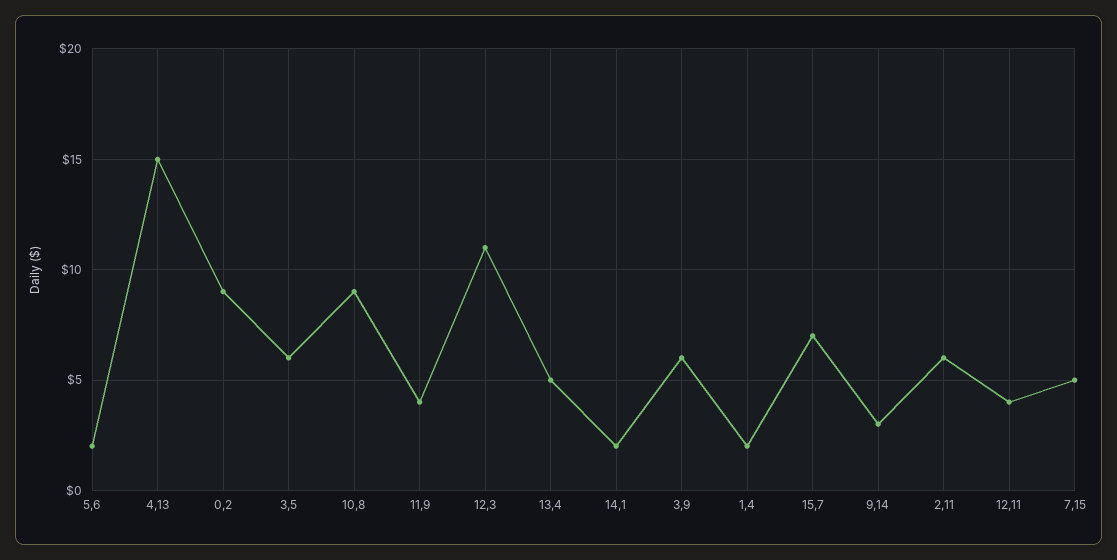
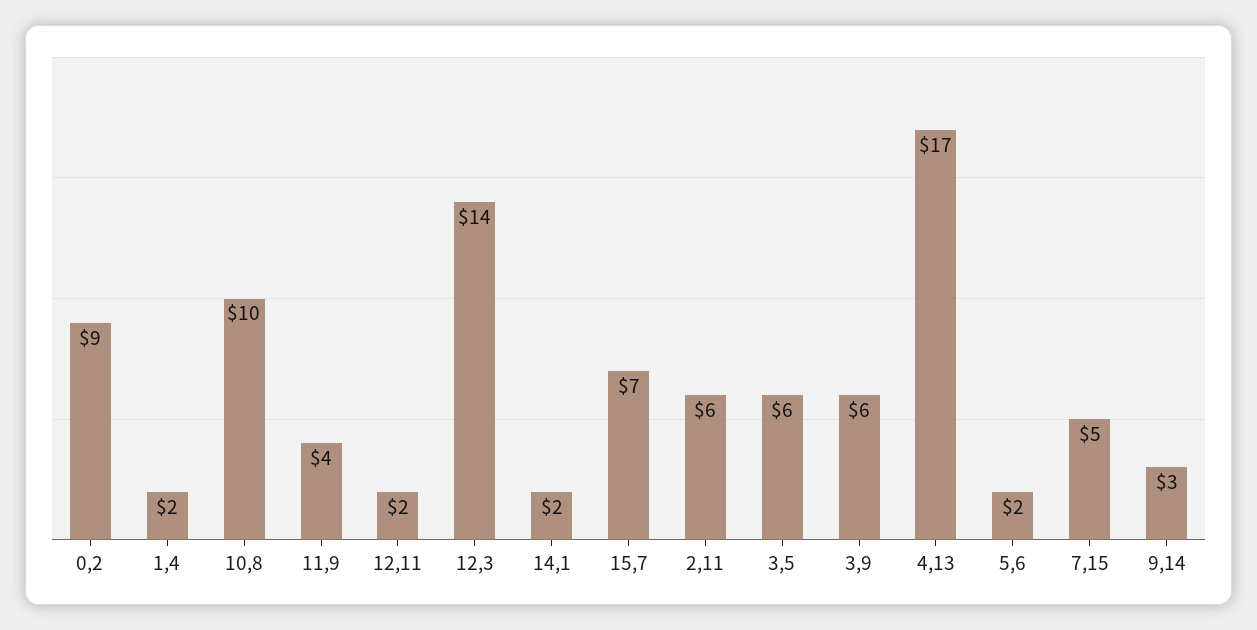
4,13: 15 -> 17
10,8: 9 -> 10
12,3: 11 -> 14
13,4: 5 -> none
12,11: 4 -> 2

